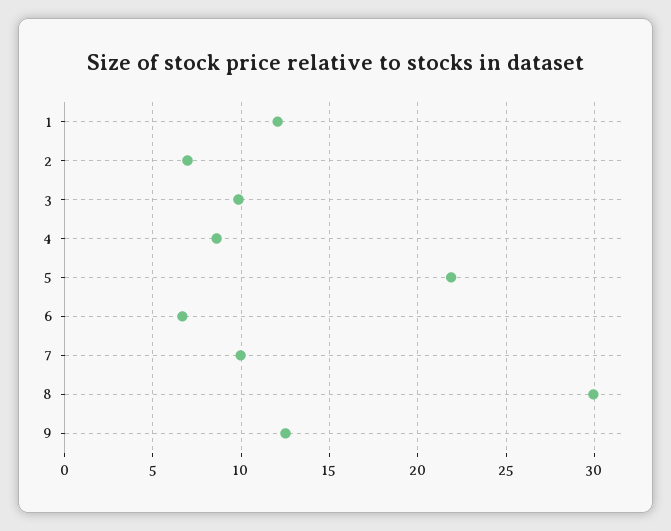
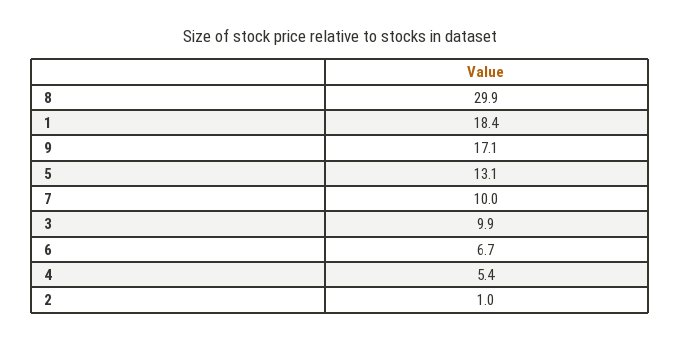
1: 12 -> 18.4
2: 7 -> 1
4: 8.5 -> 5.4
5: 22 -> 13.1
9: 12.5 -> 17.1

